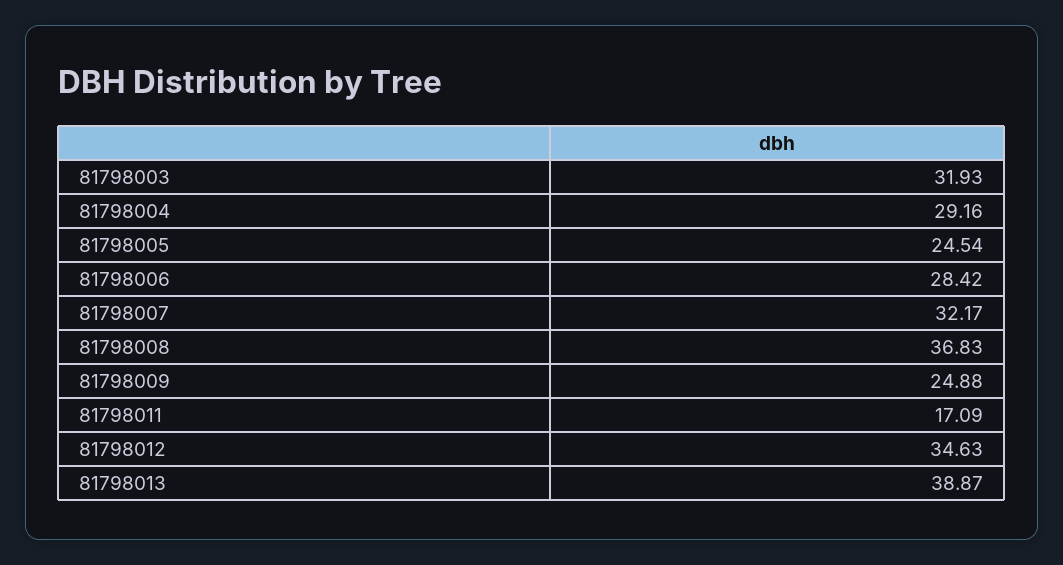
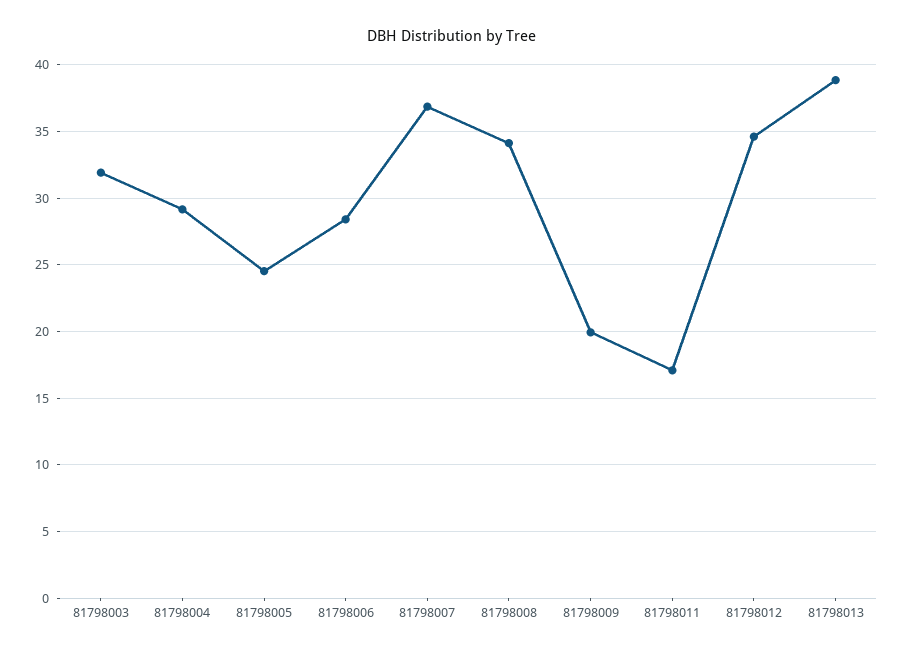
81798007: 32.17 -> 37
81798008: 36.83 -> 34
81798009: 24.88 -> 20

